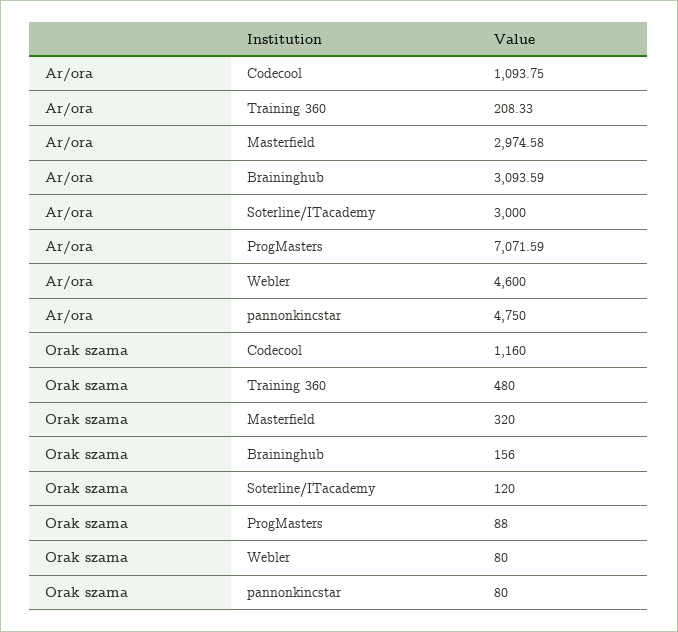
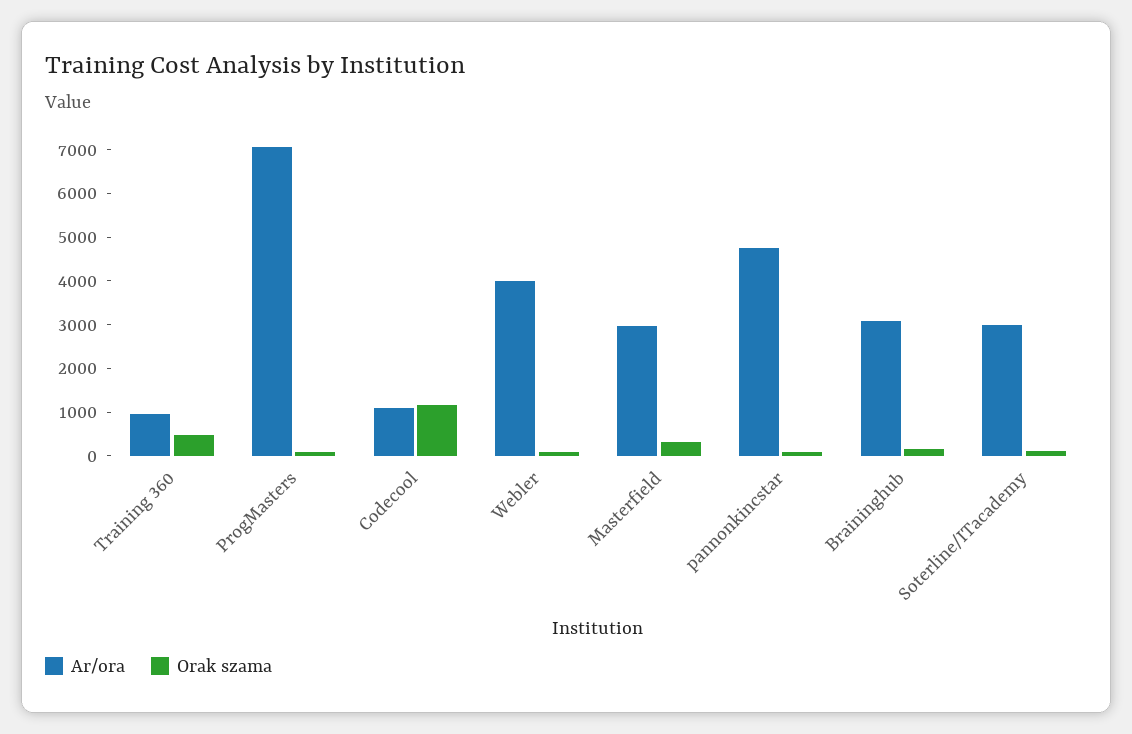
Ar/ora, Training 360: 208.33 -> 1000
Ar/ora, Webler: 4600 -> 4000

